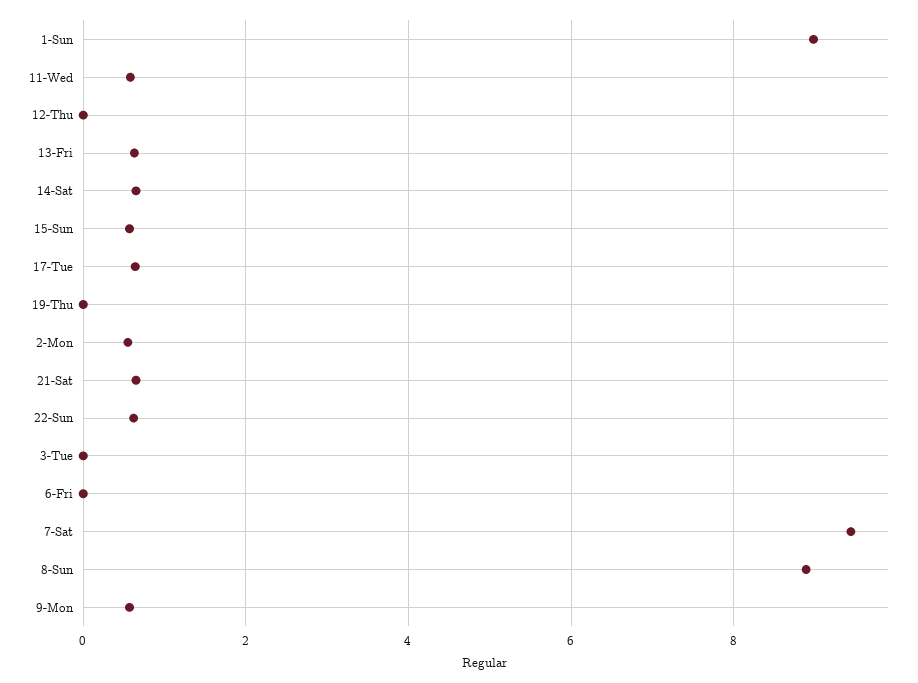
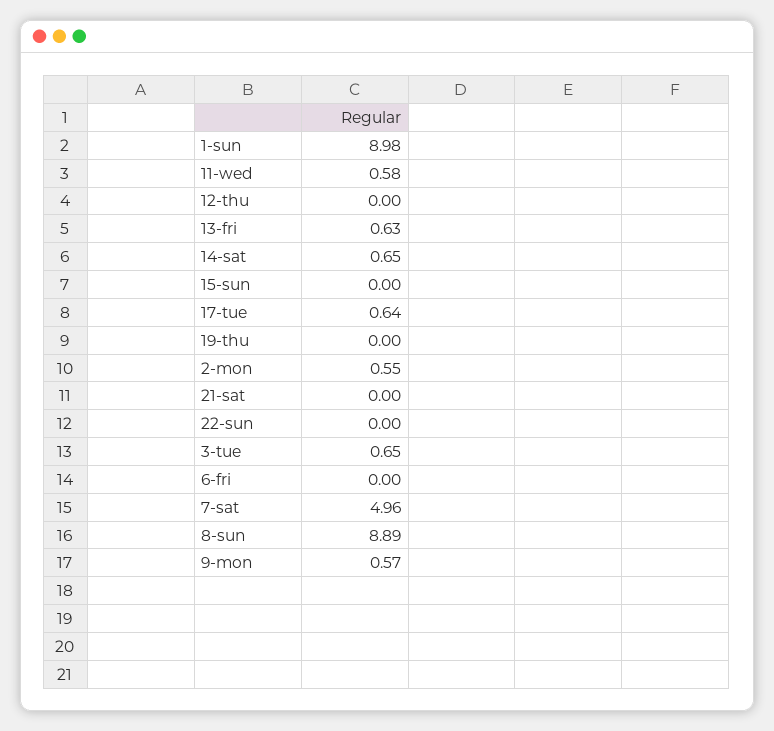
15-Sun: 0.6 -> 0
21-Sat: 0.6 -> 0
22-Sun: 0.6 -> 0
3-Tue: 0 -> 0.65
7-Sat: 9.4 -> 4.96

